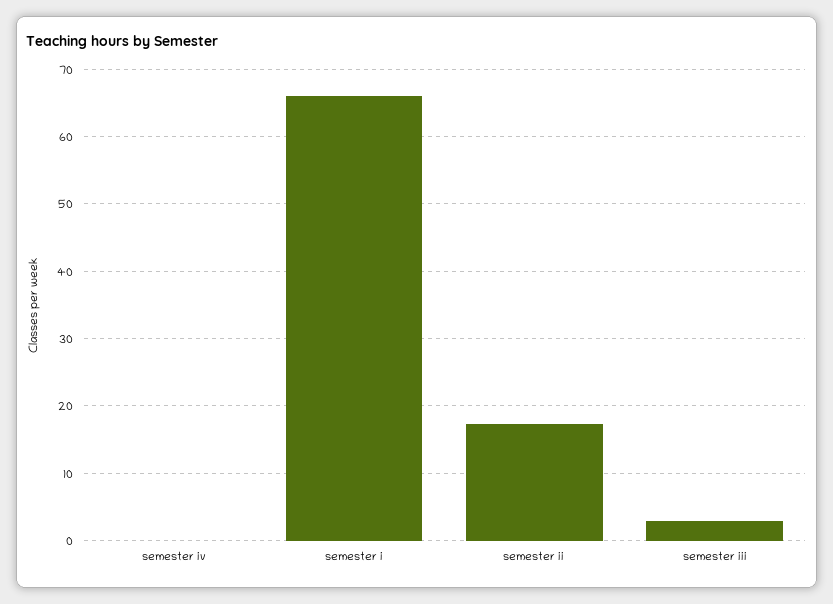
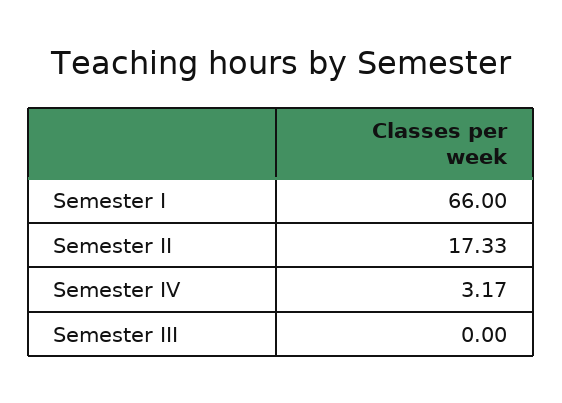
semester iv: 0 -> 3.17
semester iii: 3 -> 0

